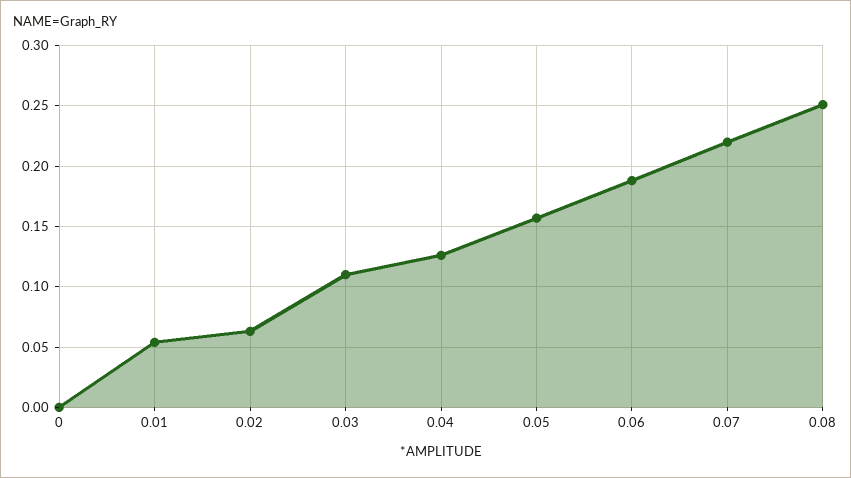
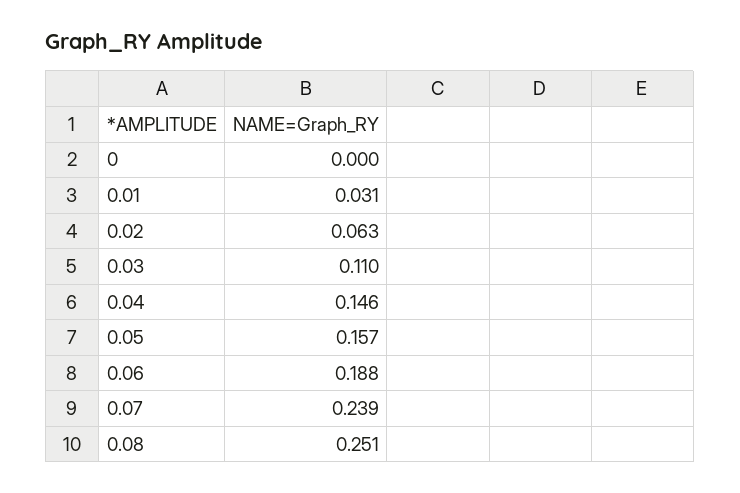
0.01: 0.055 -> 0.031
0.04: 0.125 -> 0.146
0.07: 0.22 -> 0.239

